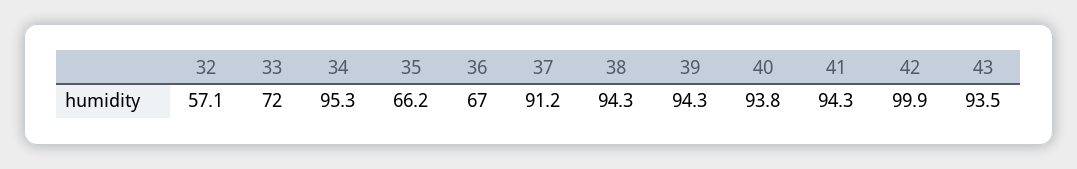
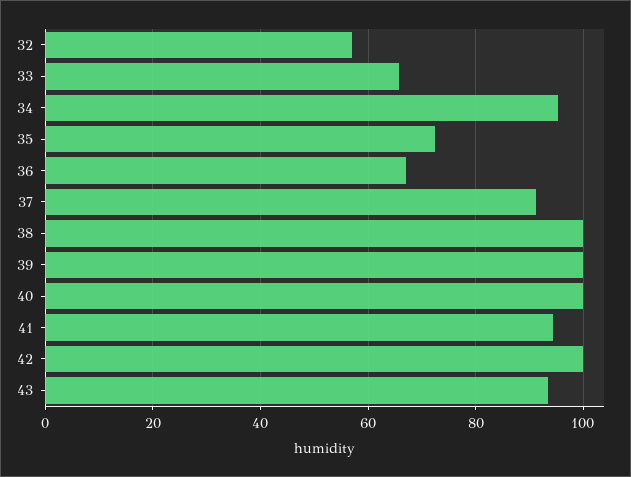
33: 72 -> 66
35: 66.2 -> 72
38: 94.3 -> 100
39: 94.3 -> 100
40: 93.8 -> 100

